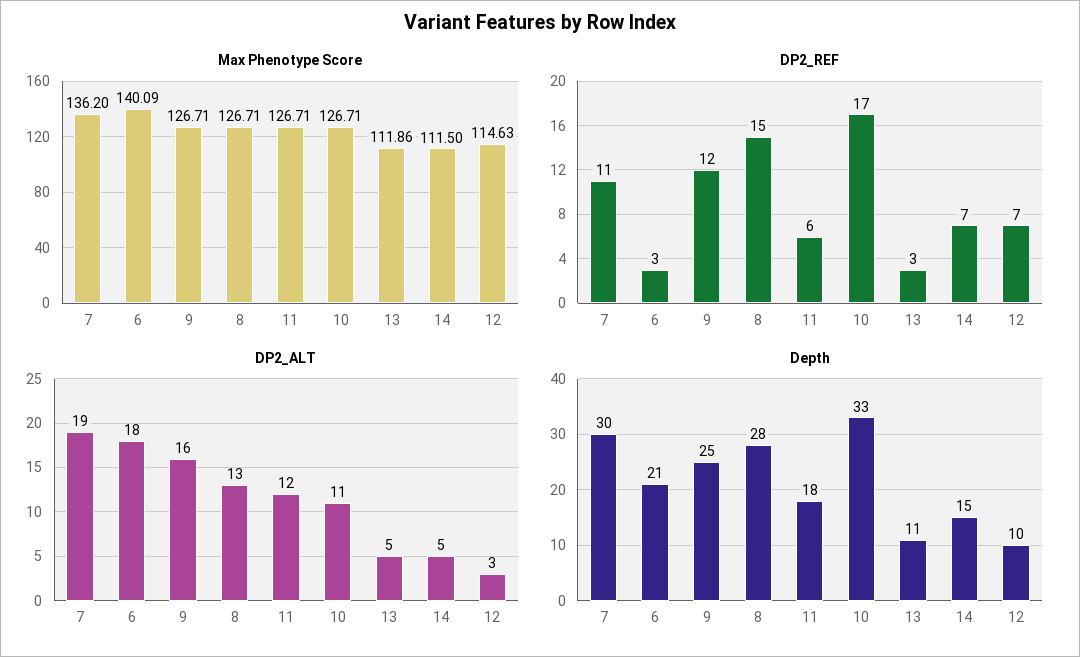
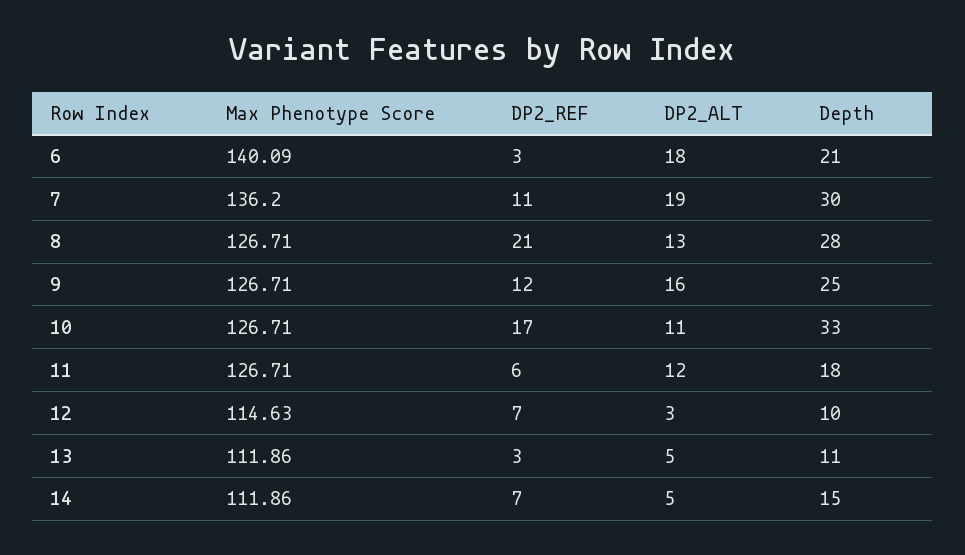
Max Phenotype Score, 14: 111.5 -> 111.86
DP2_REF, 8: 15 -> 21

